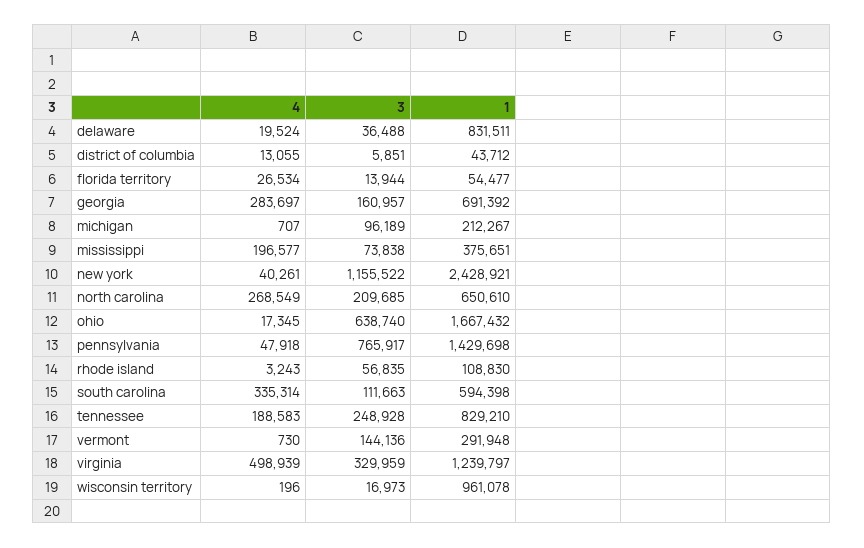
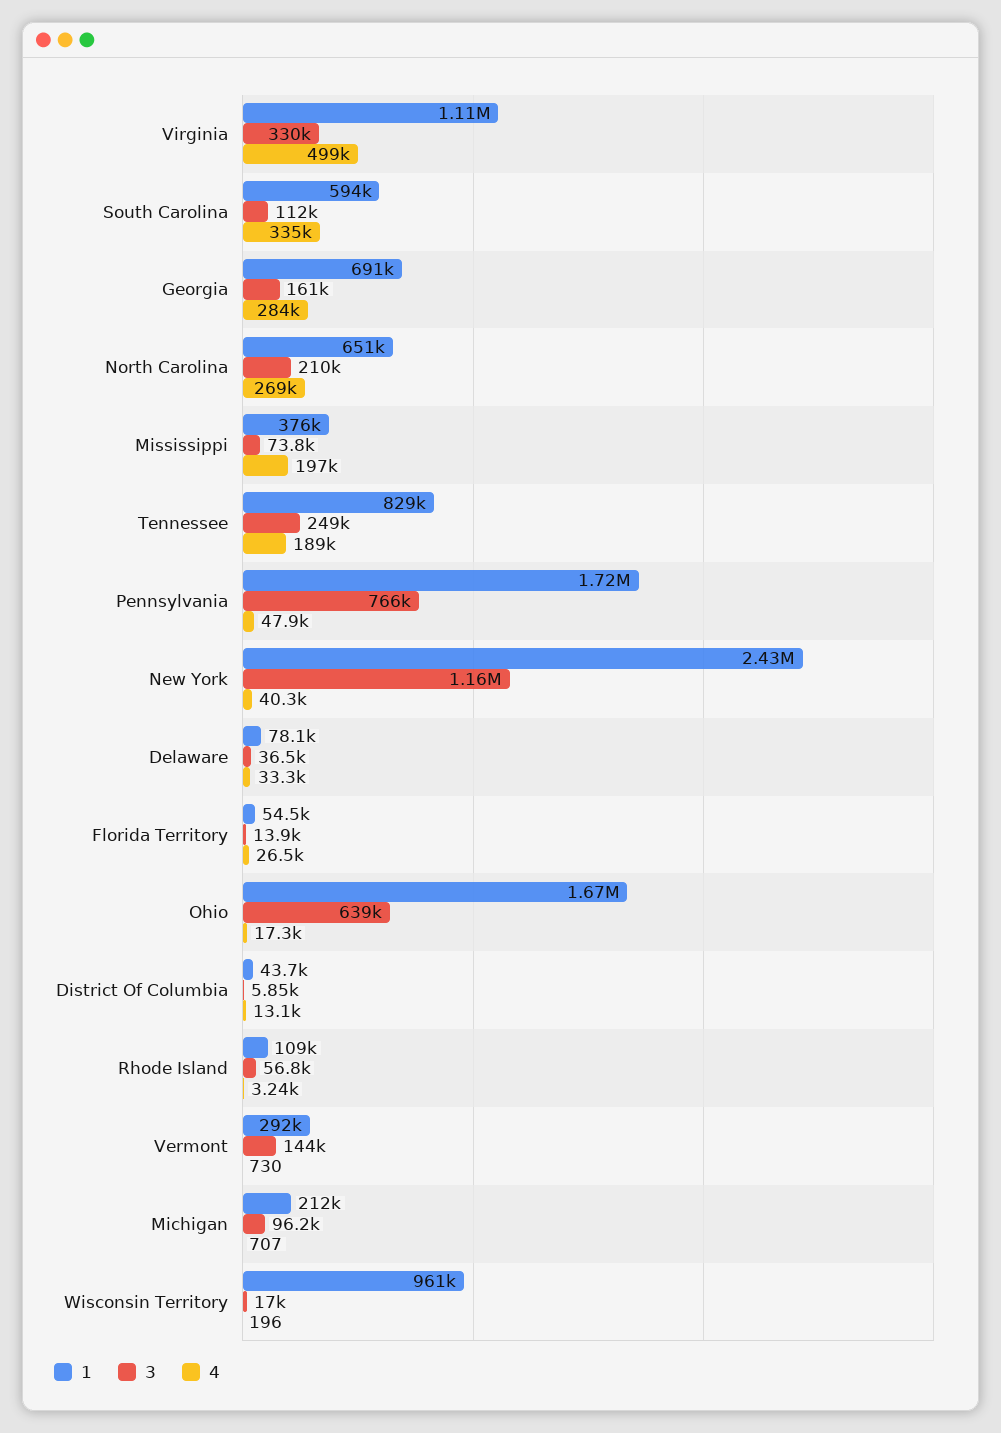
4, delaware: 19524 -> 33300
1, delaware: 831511 -> 78100
1, pennsylvania: 1429698 -> 1720000
1, virginia: 1239797 -> 1110000

